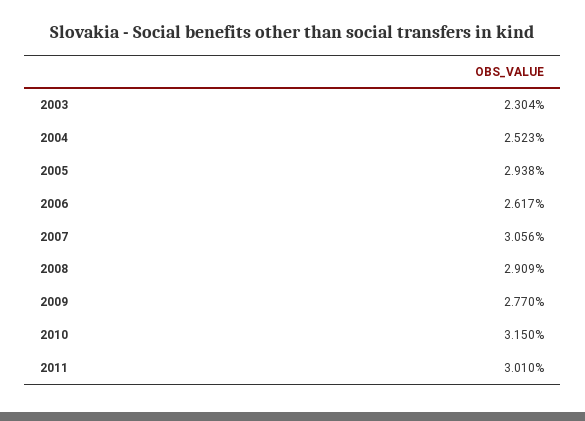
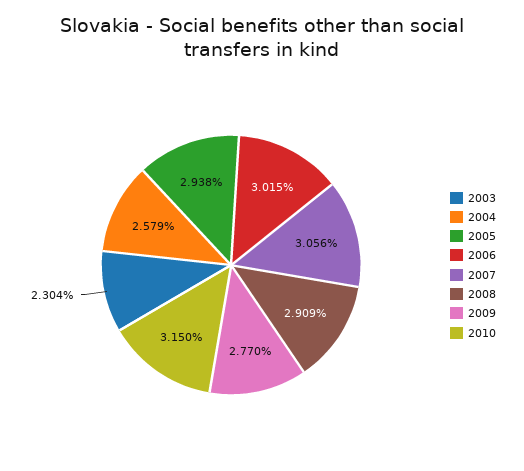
2004: 2.523 -> 2.579
2006: 2.617 -> 3.015
2011: 3.01 -> none

